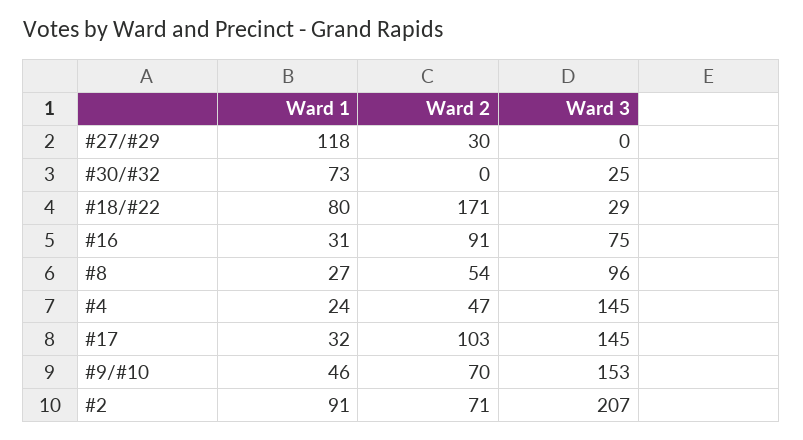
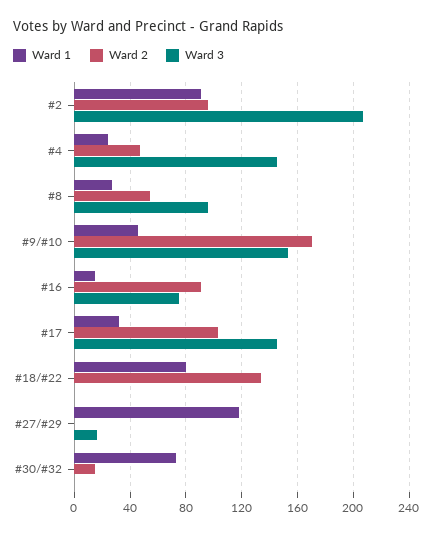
Ward 2, #27/#29: 30 -> 0
Ward 3, #27/#29: 0 -> 15
Ward 2, #30/#32: 0 -> 15
Ward 3, #30/#32: 25 -> 0
Ward 2, #18/#22: 171 -> 135
Ward 3, #18/#22: 29 -> 0
Ward 1, #16: 31 -> 15
Ward 2, #9/#10: 70 -> 170
Ward 2, #2: 71 -> 95

